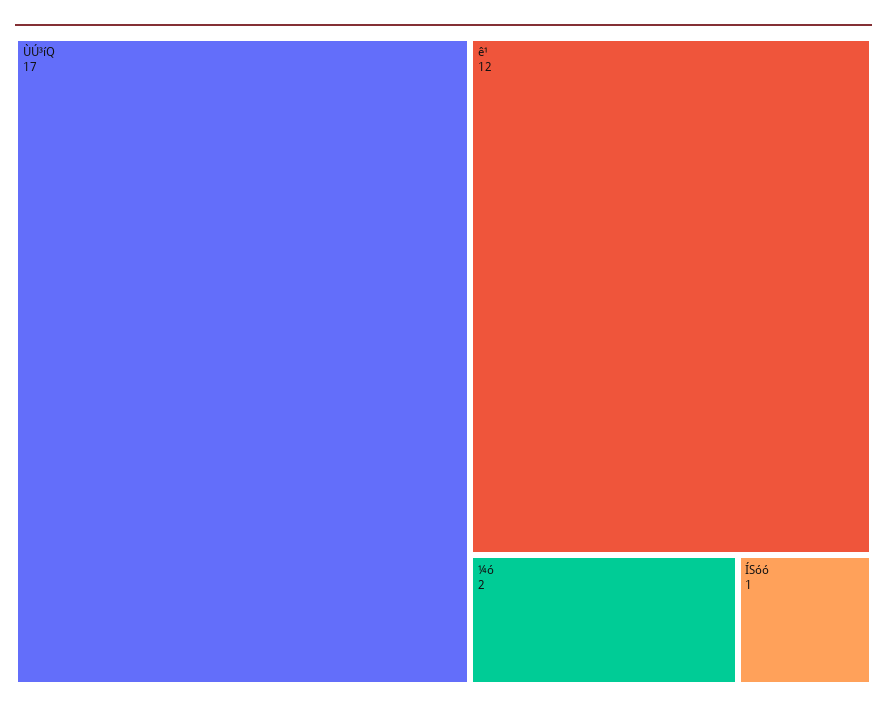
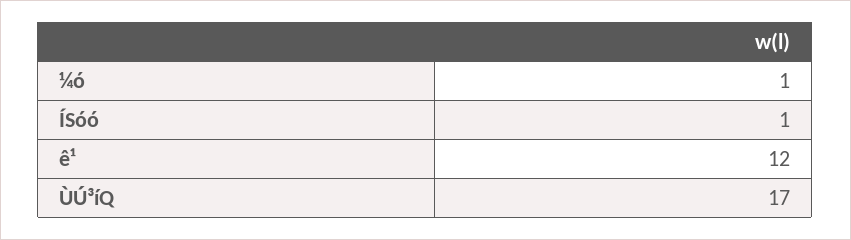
¼ó: 2 -> 1

